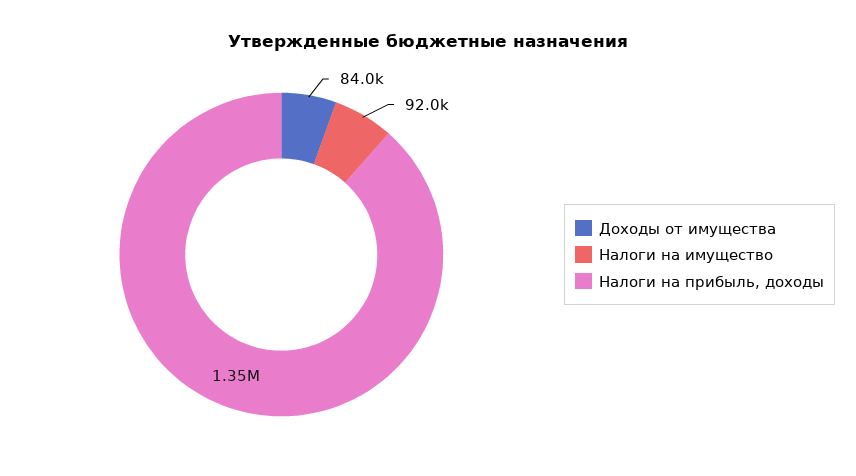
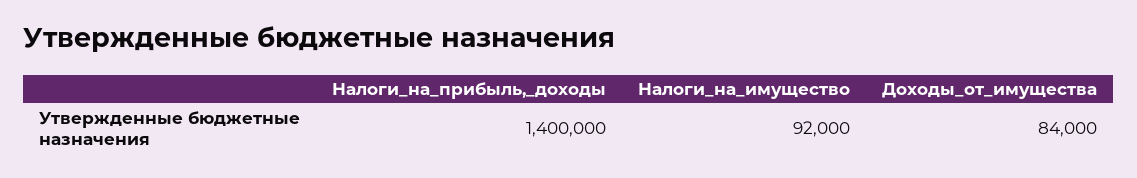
Налоги на прибыль, доходы: 1350000 -> 1400000

